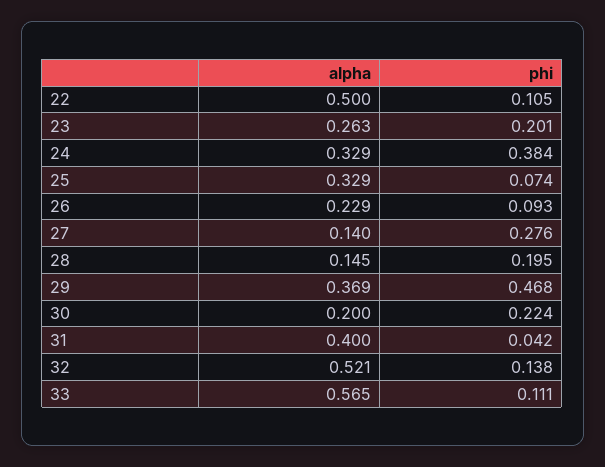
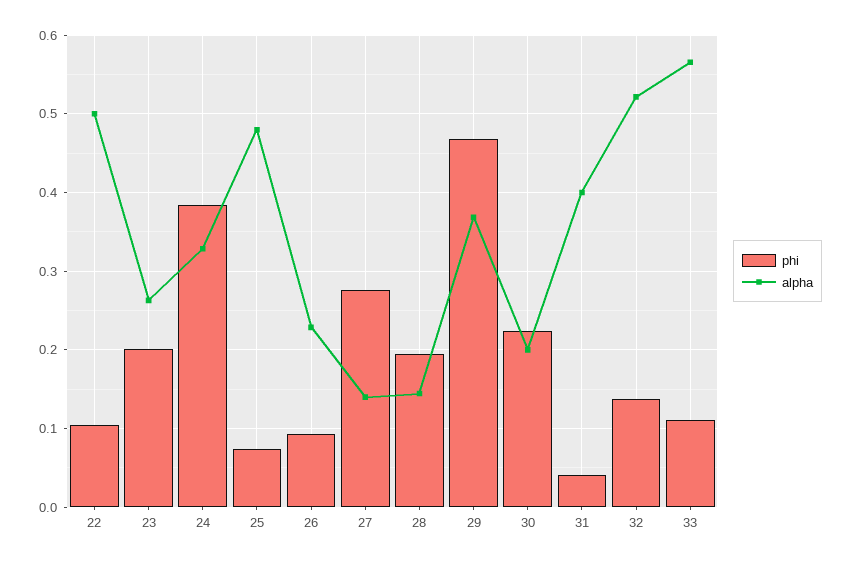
alpha, 25: 0.329 -> 0.48

